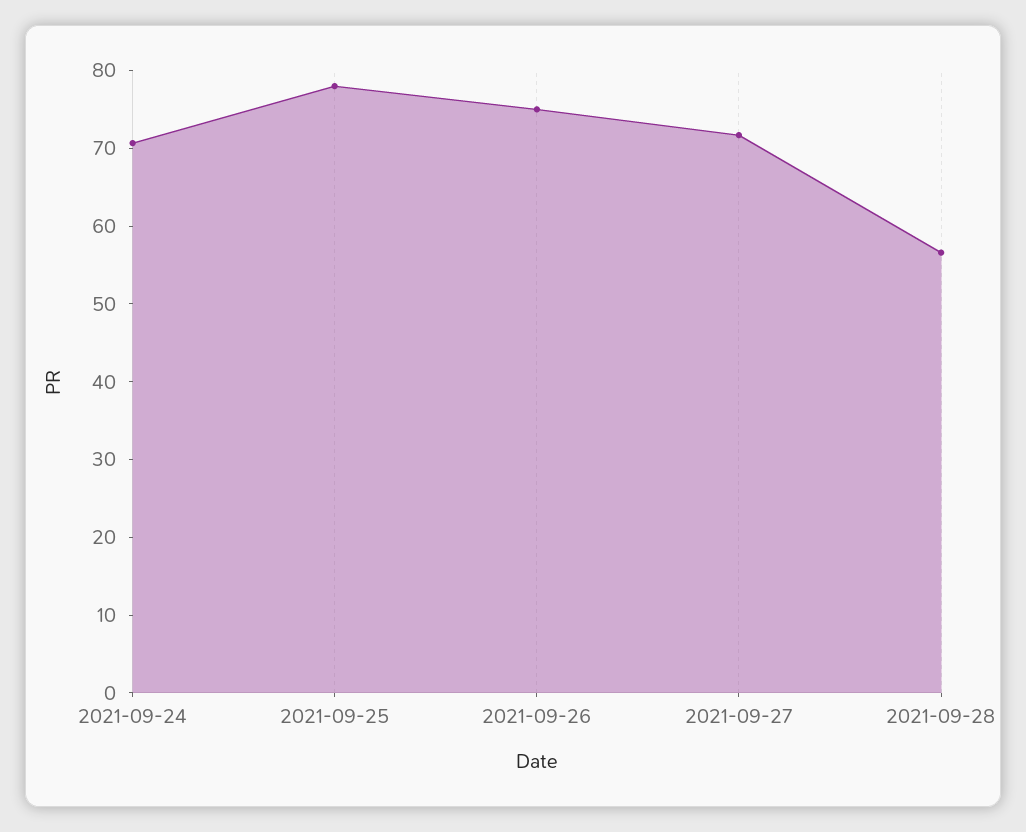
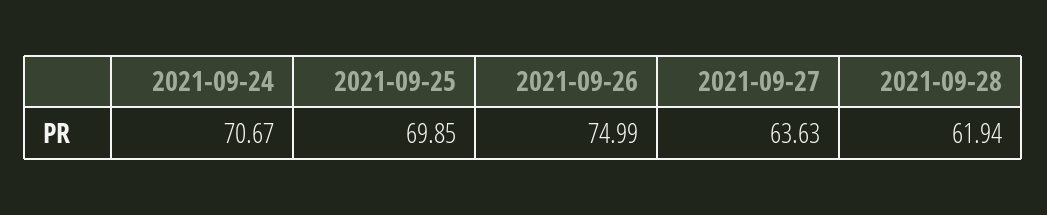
2021-09-25: 78 -> 69.85
2021-09-27: 72 -> 63.63
2021-09-28: 56 -> 61.94

